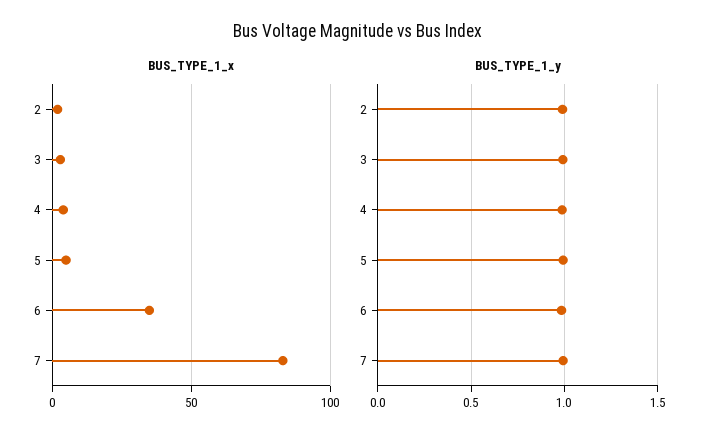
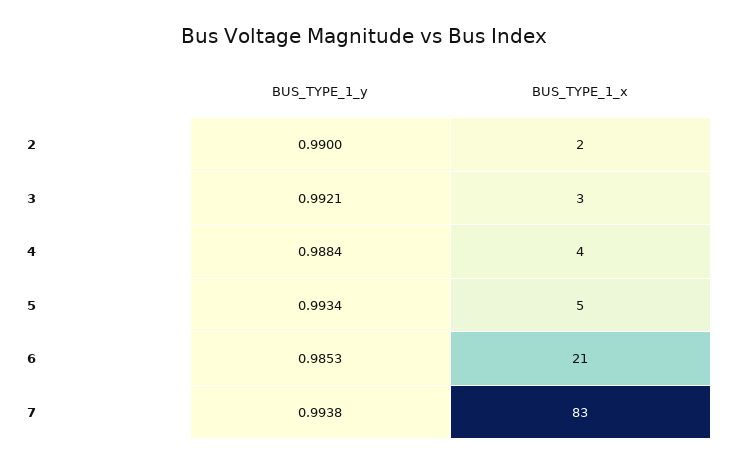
BUS_TYPE_1_x, 6: 35 -> 21

